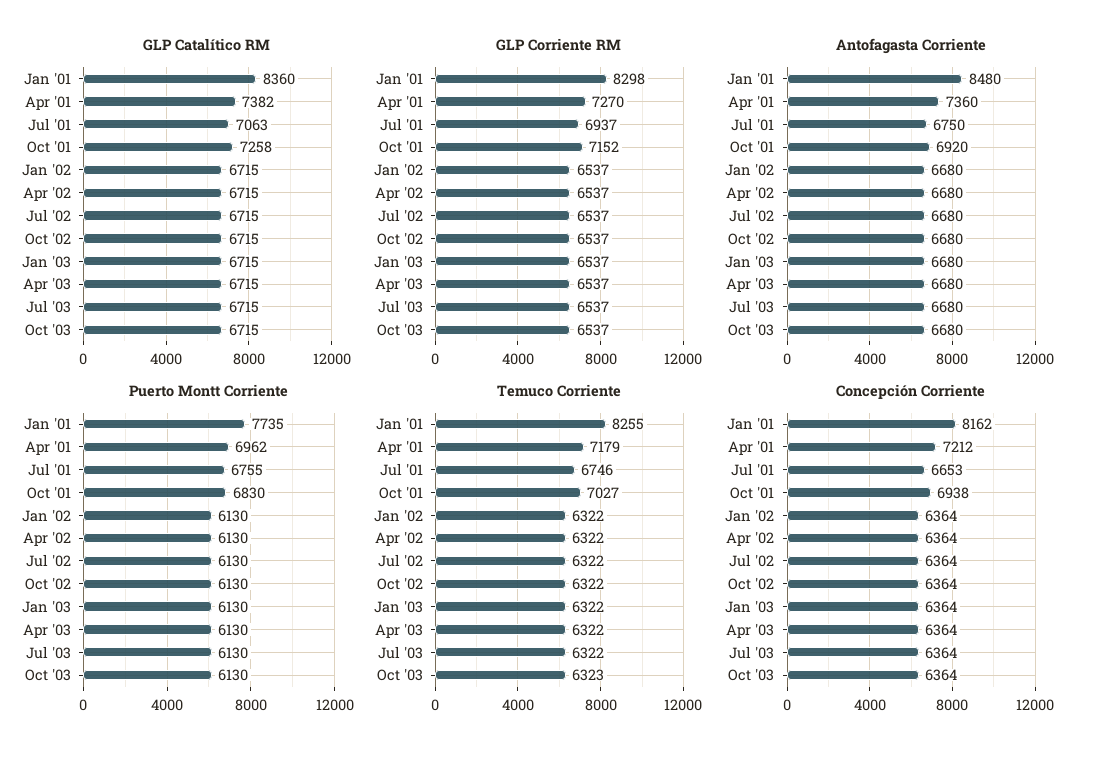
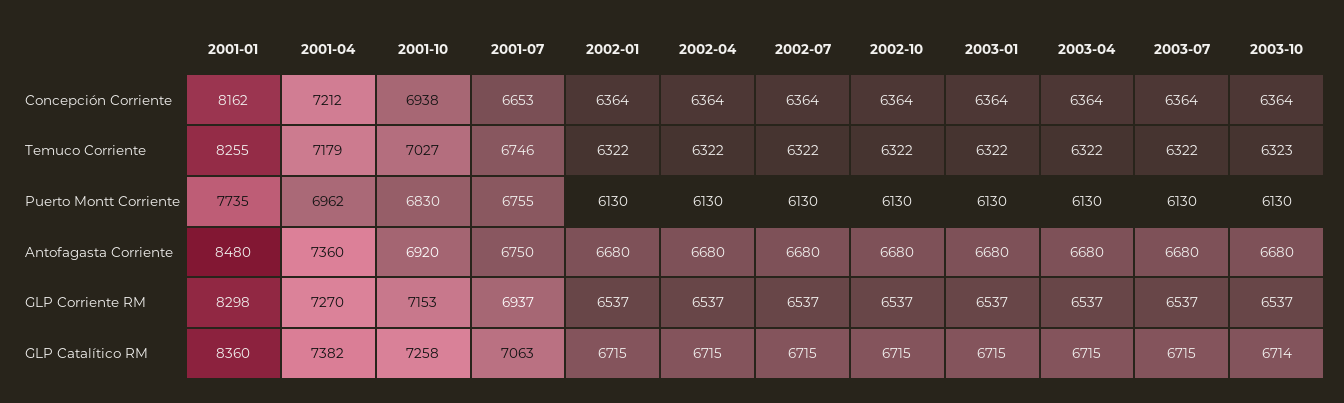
GLP Catalítico RM, Oct '03: 6715 -> 6714
GLP Corriente RM, Oct '01: 7152 -> 7153

